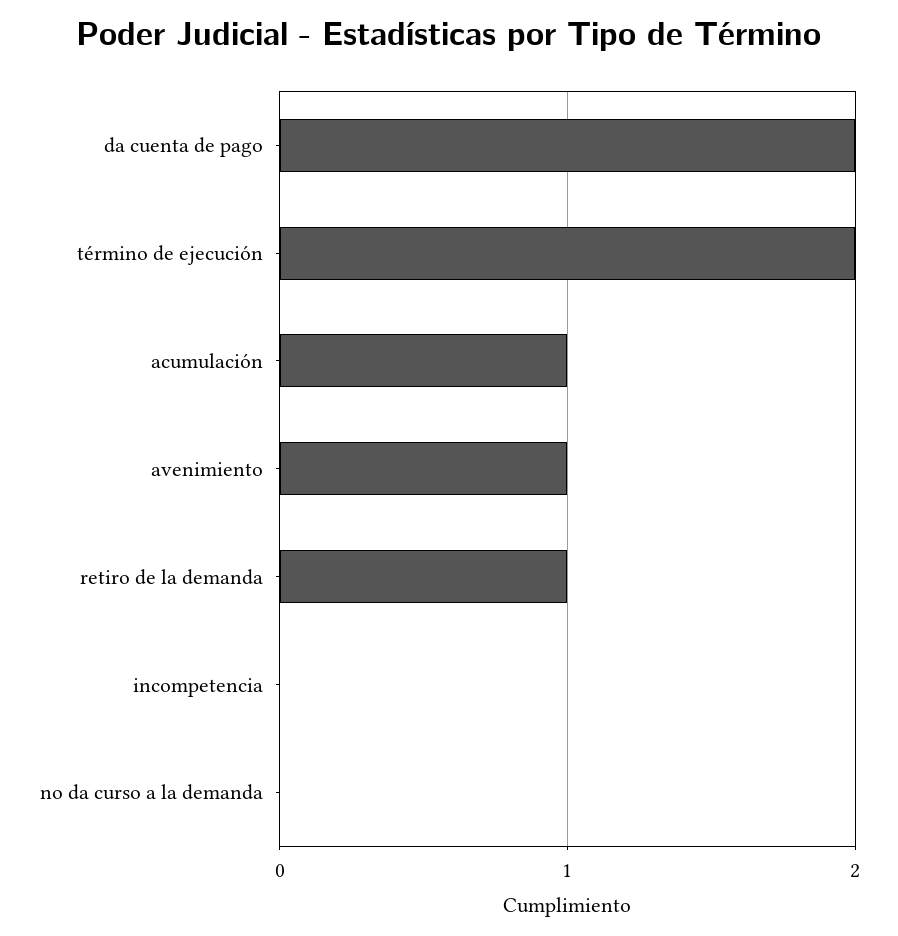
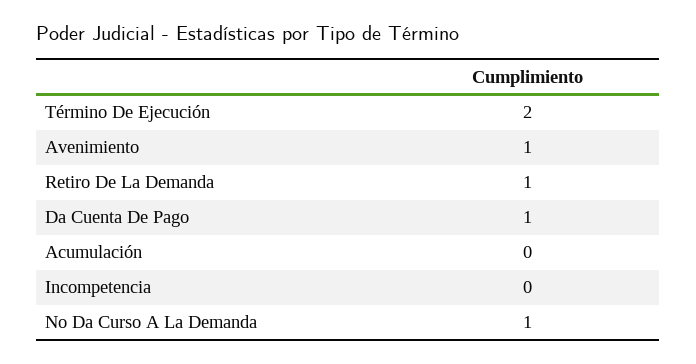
da cuenta de pago: 2 -> 1
acumulación: 1 -> 0
no da curso a la demanda: 0 -> 1

